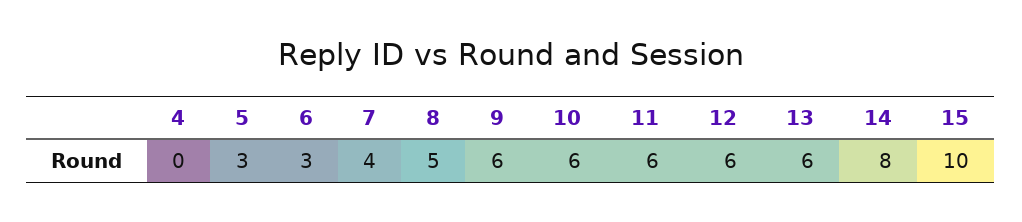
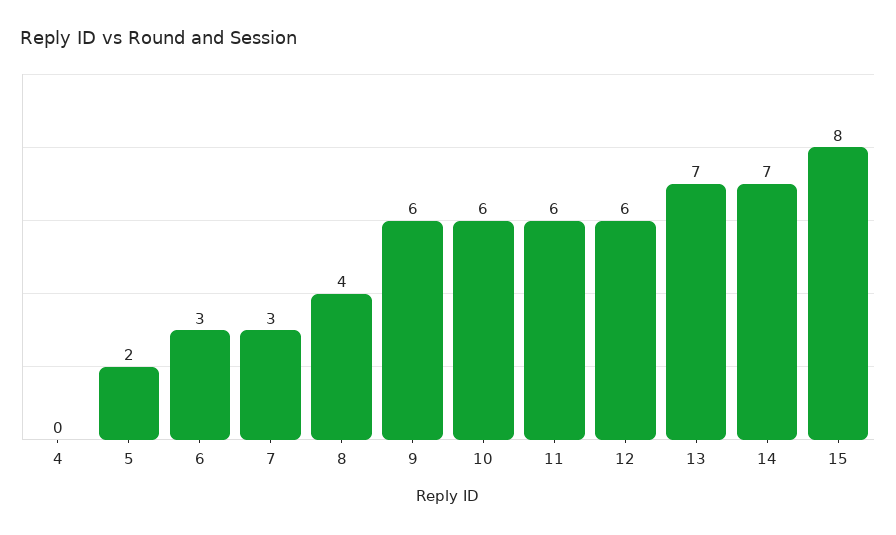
5: 3 -> 2
7: 4 -> 3
8: 5 -> 4
13: 6 -> 7
14: 8 -> 7
15: 10 -> 8

